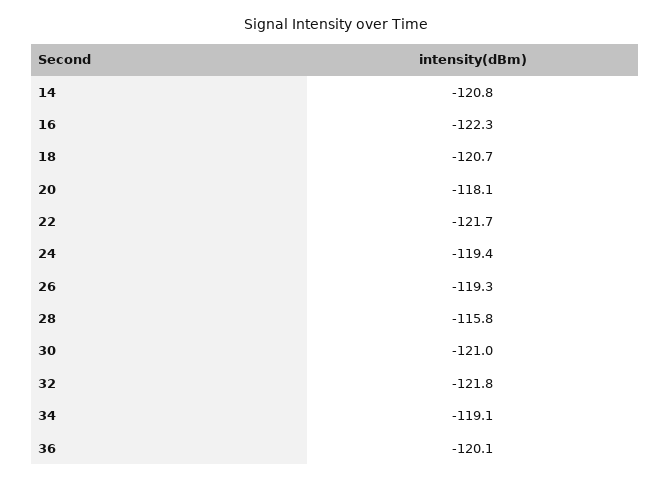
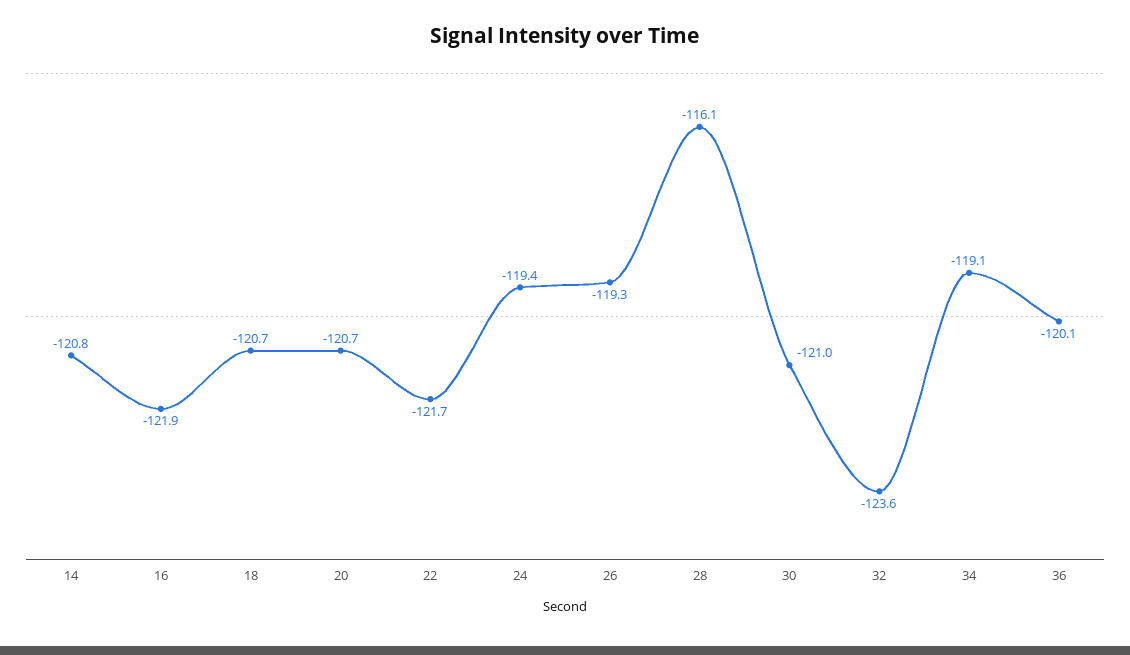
16: -122.3 -> -121.9
20: -118.1 -> -120.7
28: -115.8 -> -116.1
32: -121.8 -> -123.6

